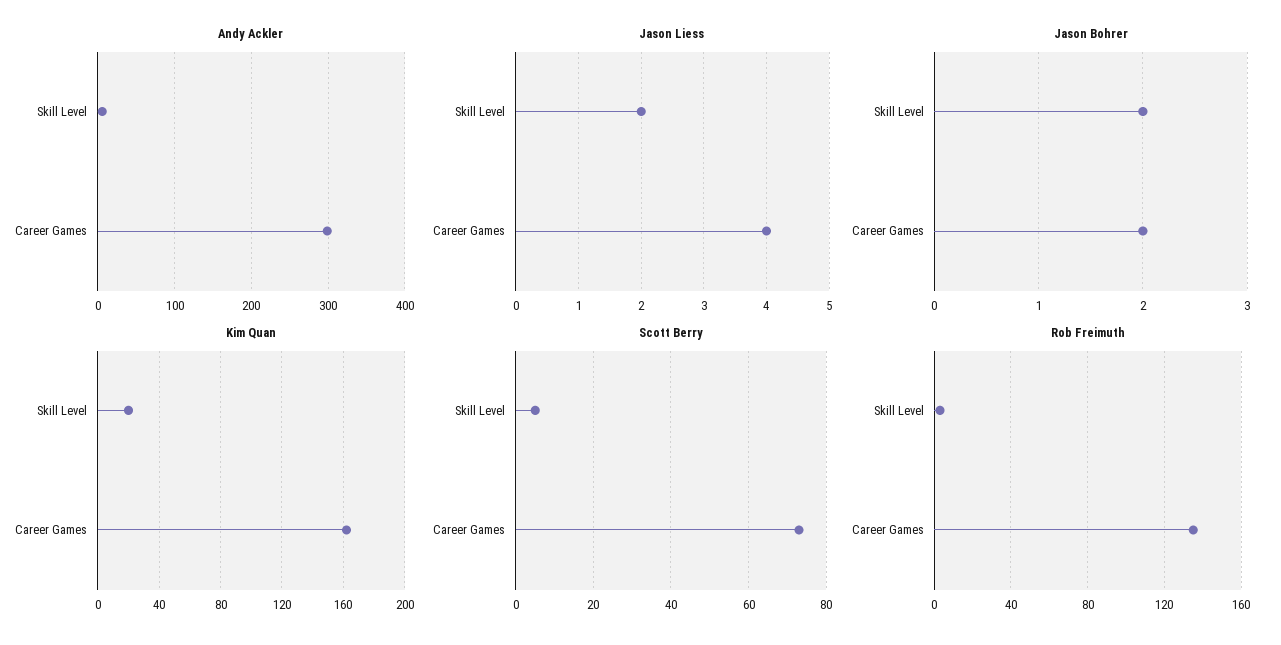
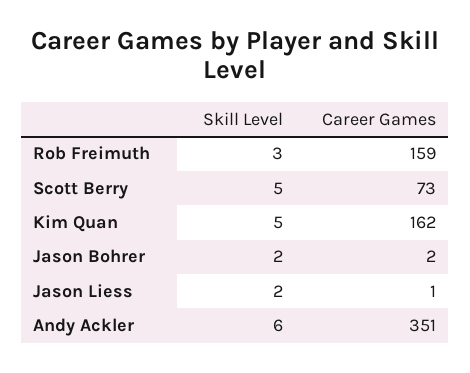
Andy Ackler, Career Games: 300 -> 351
Jason Liess, Career Games: 4 -> 1
Kim Quan, Skill Level: 20 -> 5
Rob Freimuth, Career Games: 135 -> 159

